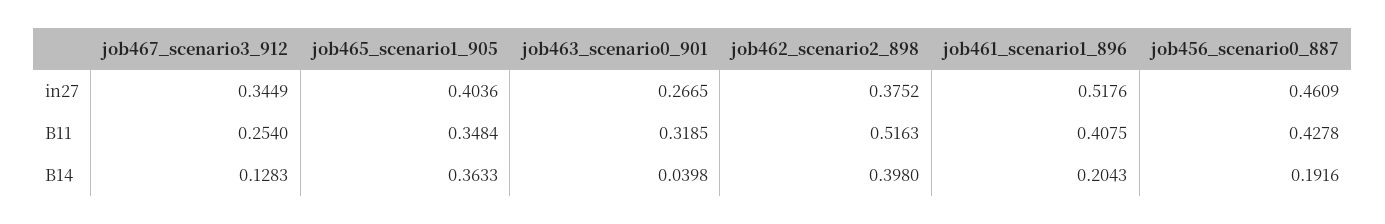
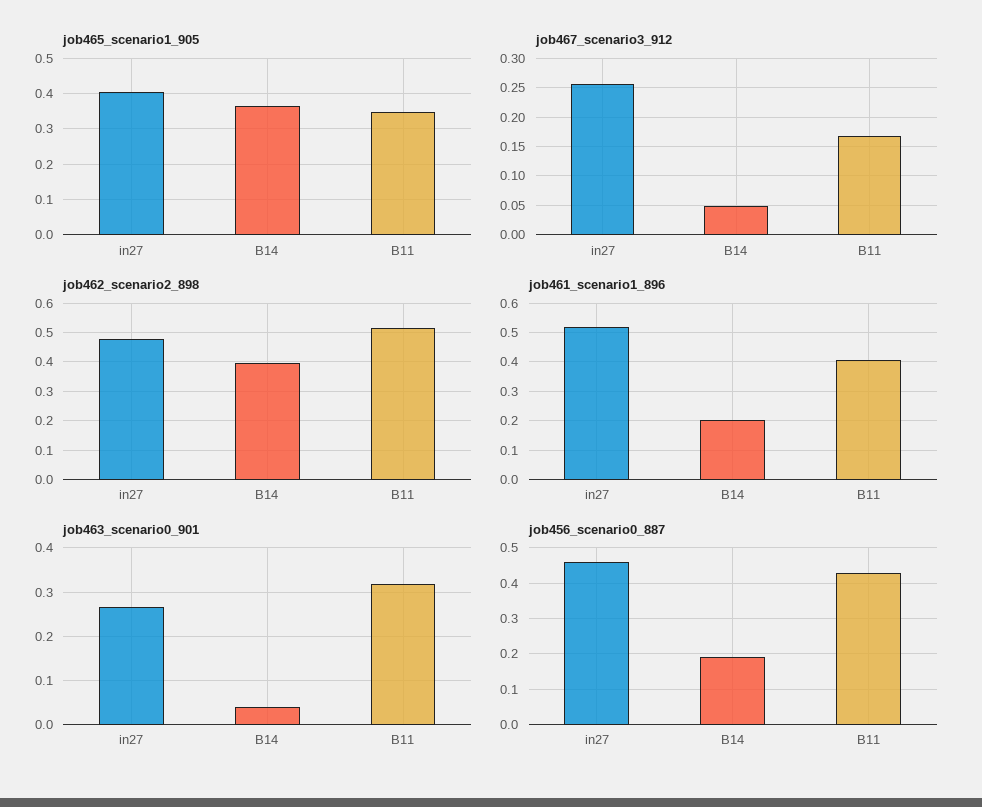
job467_scenario3_912, in27: 0.3449 -> 0.25
job462_scenario2_898, in27: 0.3752 -> 0.475
job467_scenario3_912, B11: 0.254 -> 0.175
job467_scenario3_912, B14: 0.1283 -> 0.05

